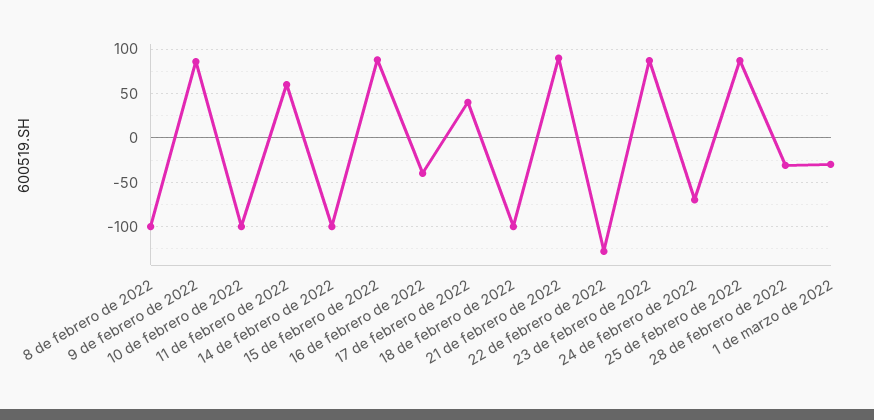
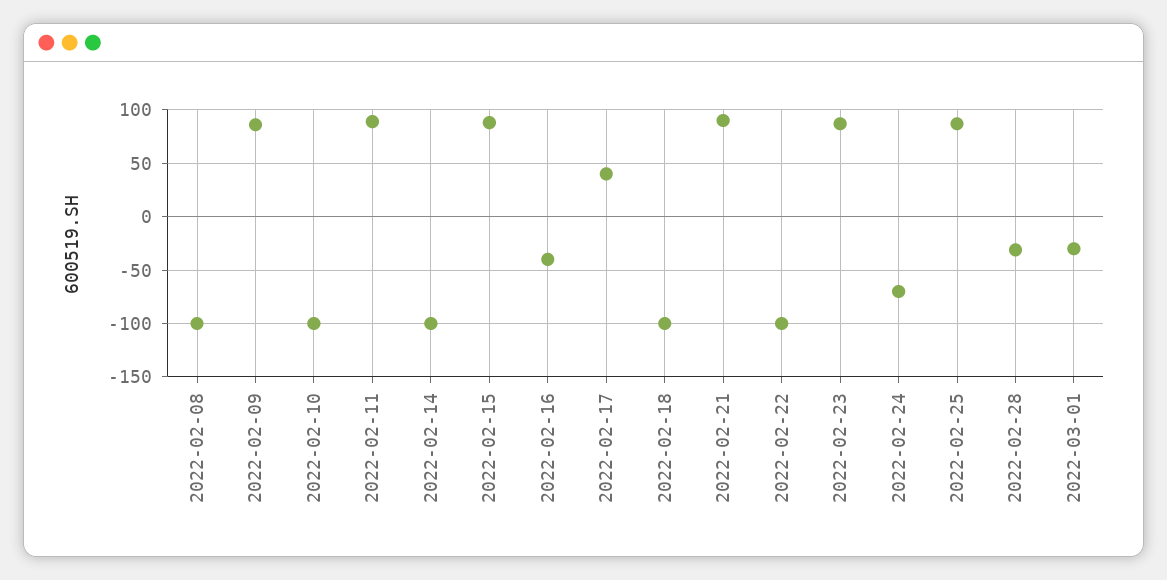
11 de febrero de 2022: 60 -> 90
22 de febrero de 2022: -130 -> -100

